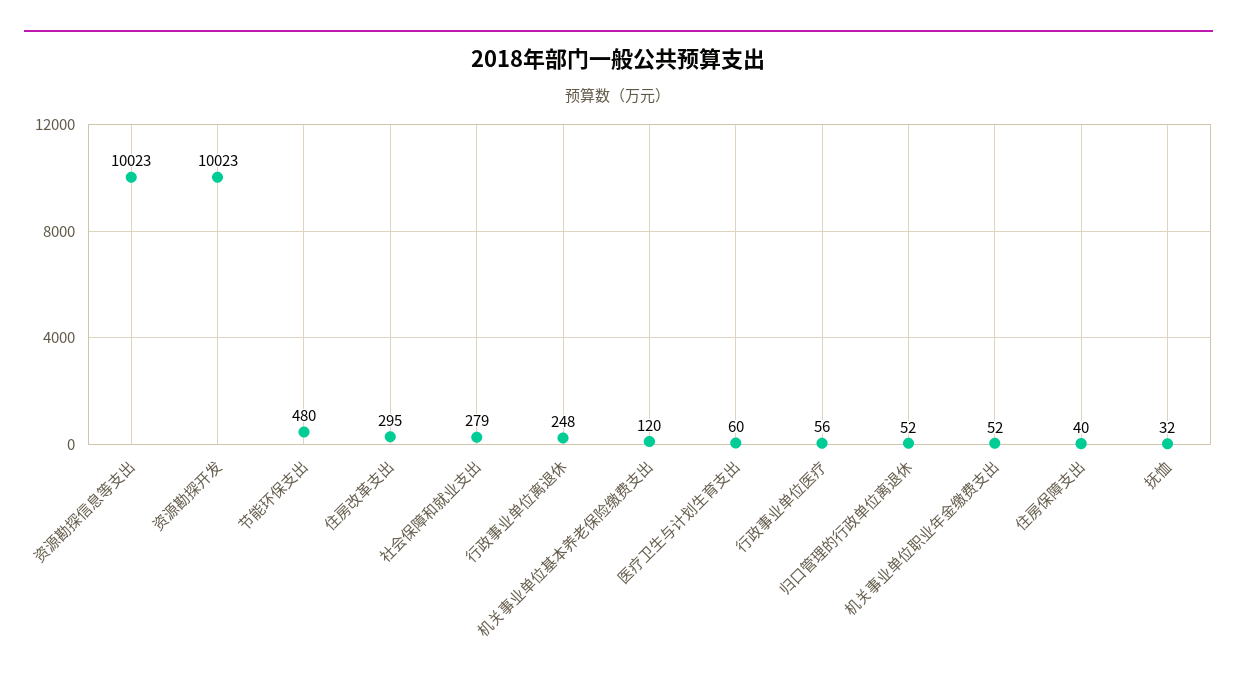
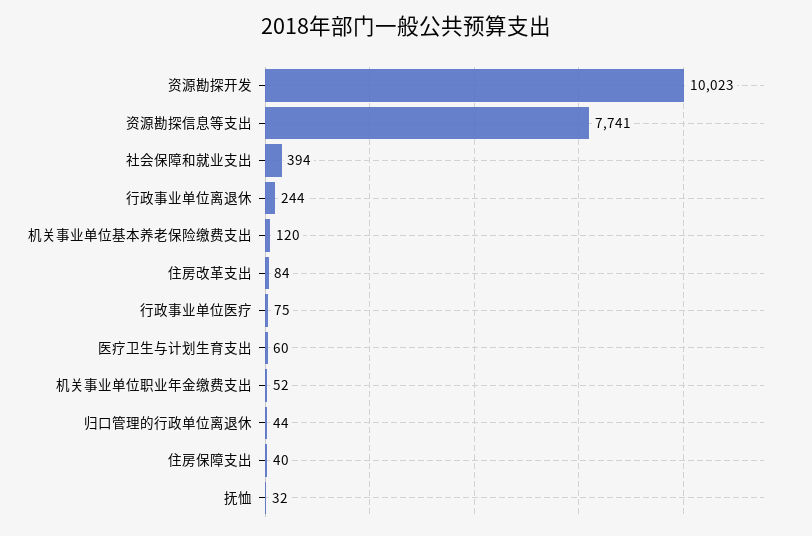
资源勘探信息等支出: 10023 -> 7741
节能环保支出: 480 -> none
住房改革支出: 295 -> 84
社会保障和就业支出: 279 -> 394
行政事业单位离退休: 248 -> 244
行政事业单位医疗: 56 -> 75
归口管理的行政单位离退休: 52 -> 44

